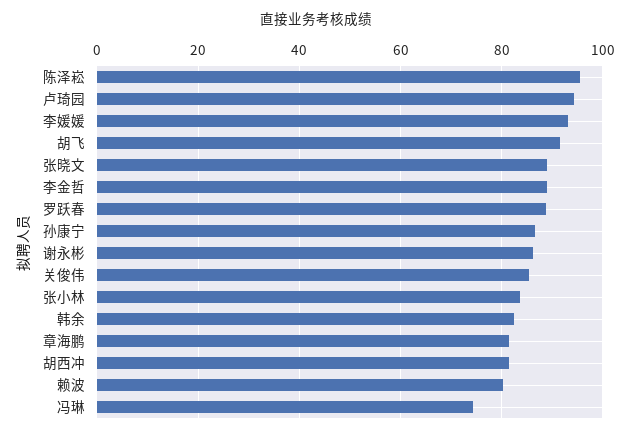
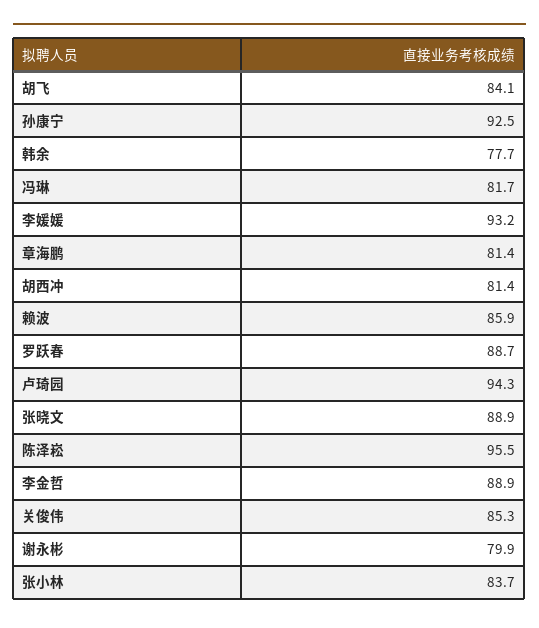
胡飞: 92 -> 84.1
孙康宁: 86 -> 92.5
谢永彬: 86 -> 79.9
韩余: 82 -> 77.7
赖波: 80 -> 85.9
冯琳: 74 -> 81.7

